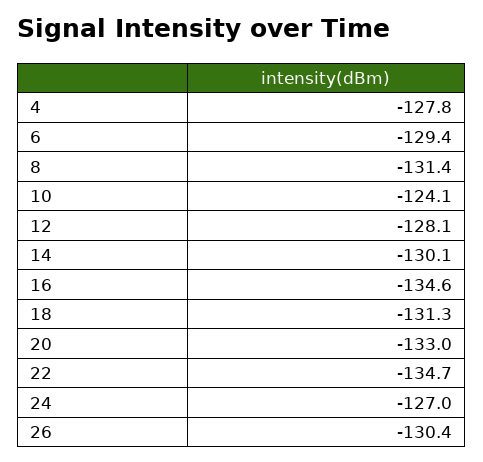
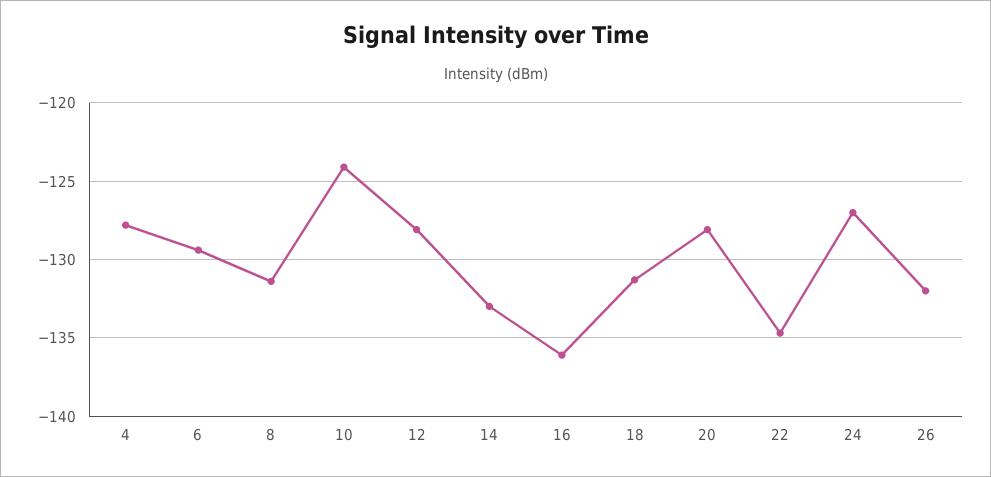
14: -130.1 -> -133
16: -134.6 -> -136
20: -133 -> -128
26: -130.4 -> -132

